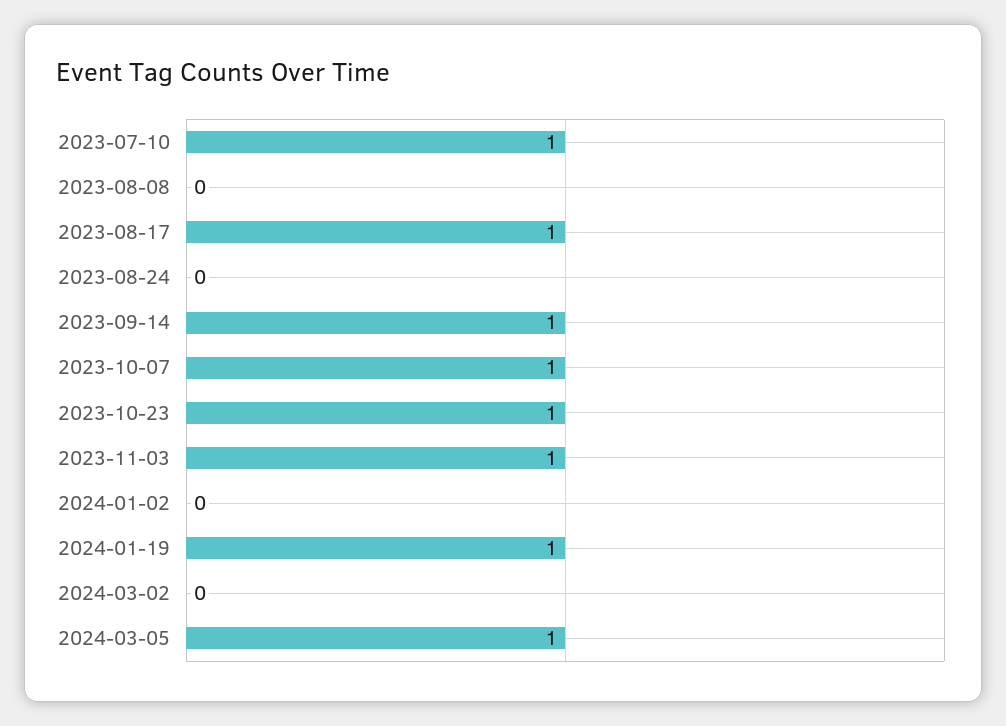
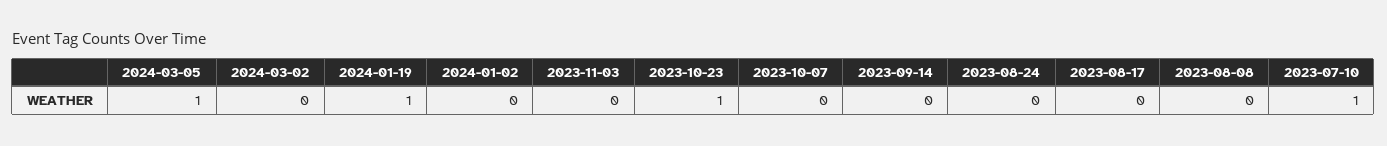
2023-08-17: 1 -> 0
2023-09-14: 1 -> 0
2023-10-07: 1 -> 0
2023-11-03: 1 -> 0

